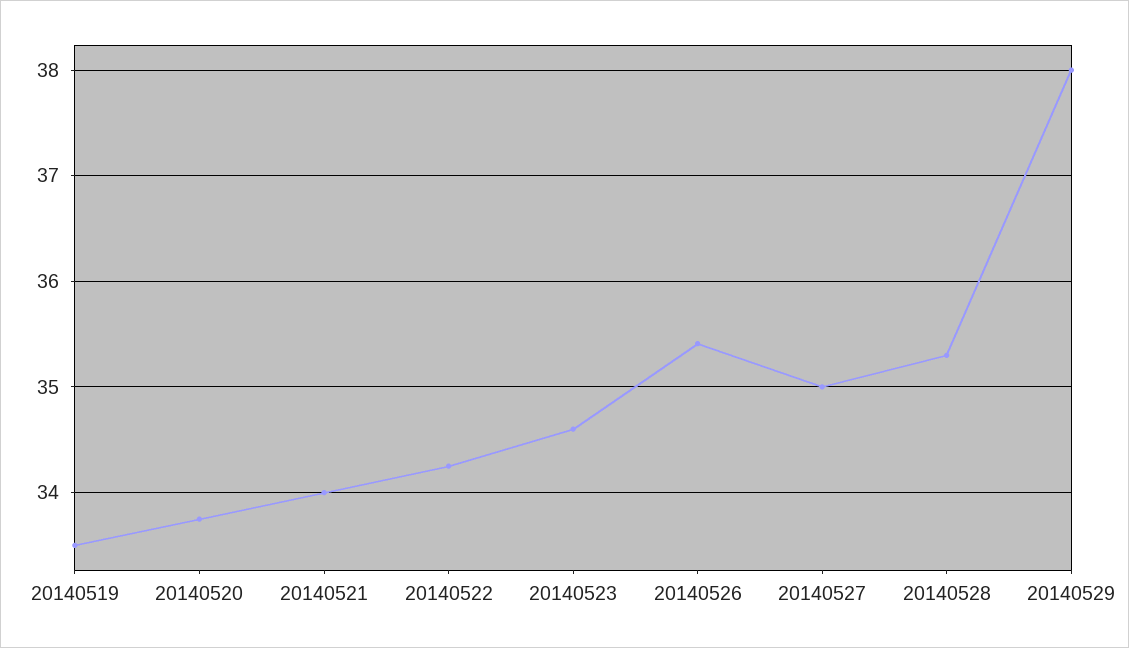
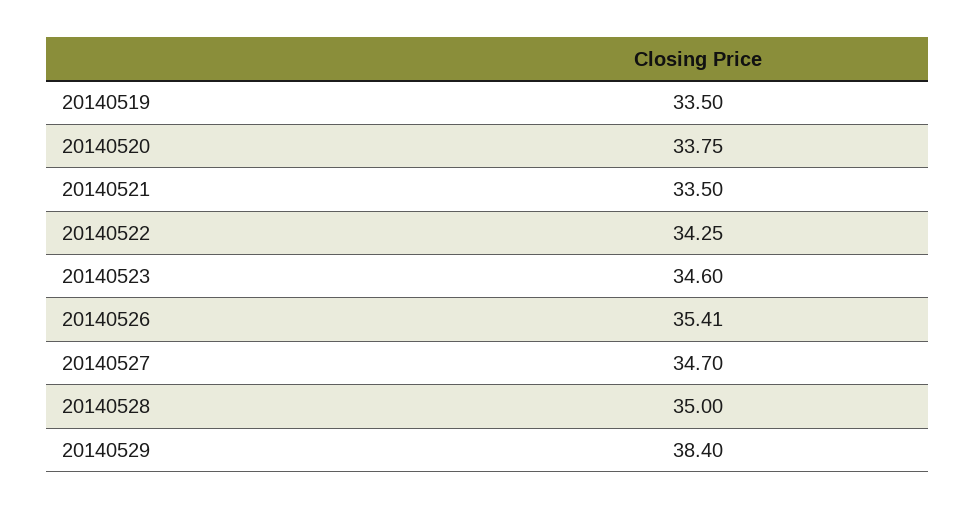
20140521: 34 -> 33.5
20140527: 35 -> 34.7
20140528: 35.3 -> 35
20140529: 38 -> 38.4

